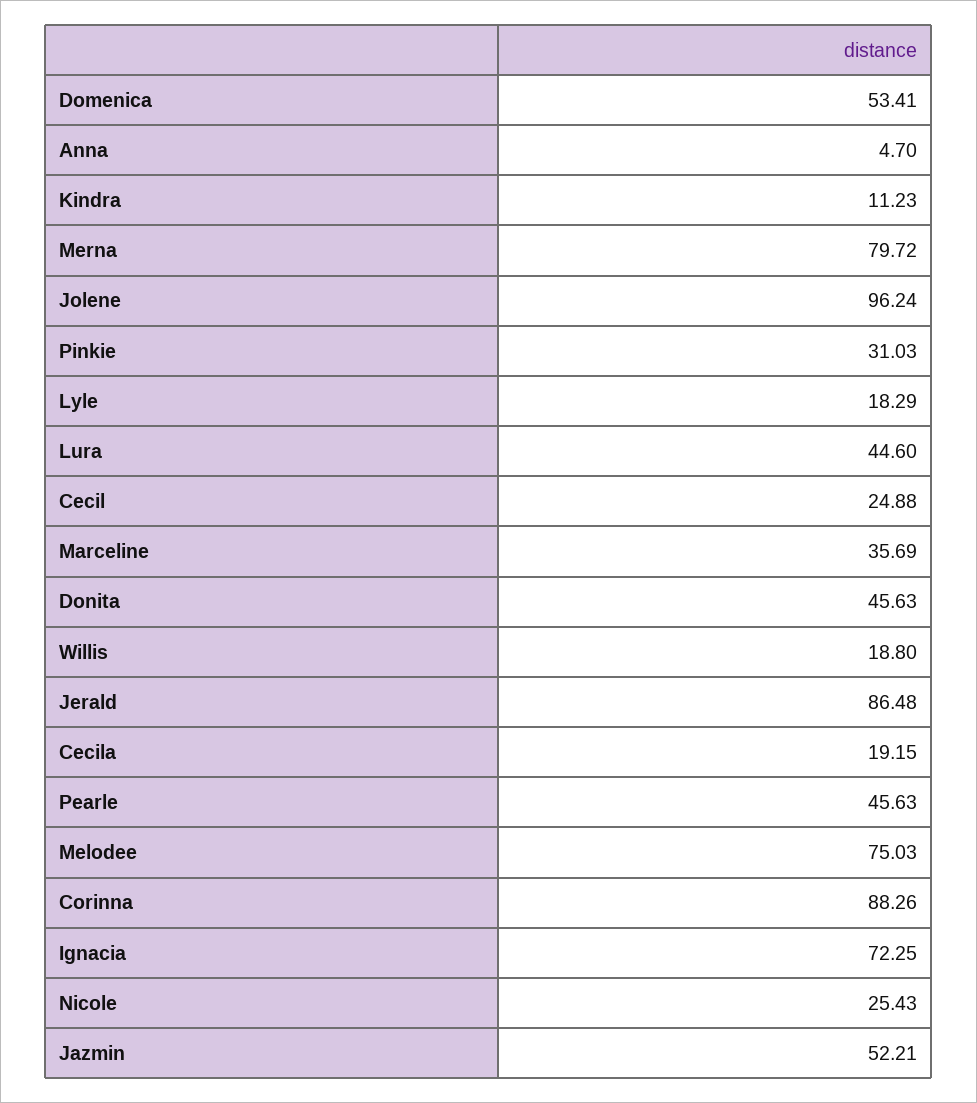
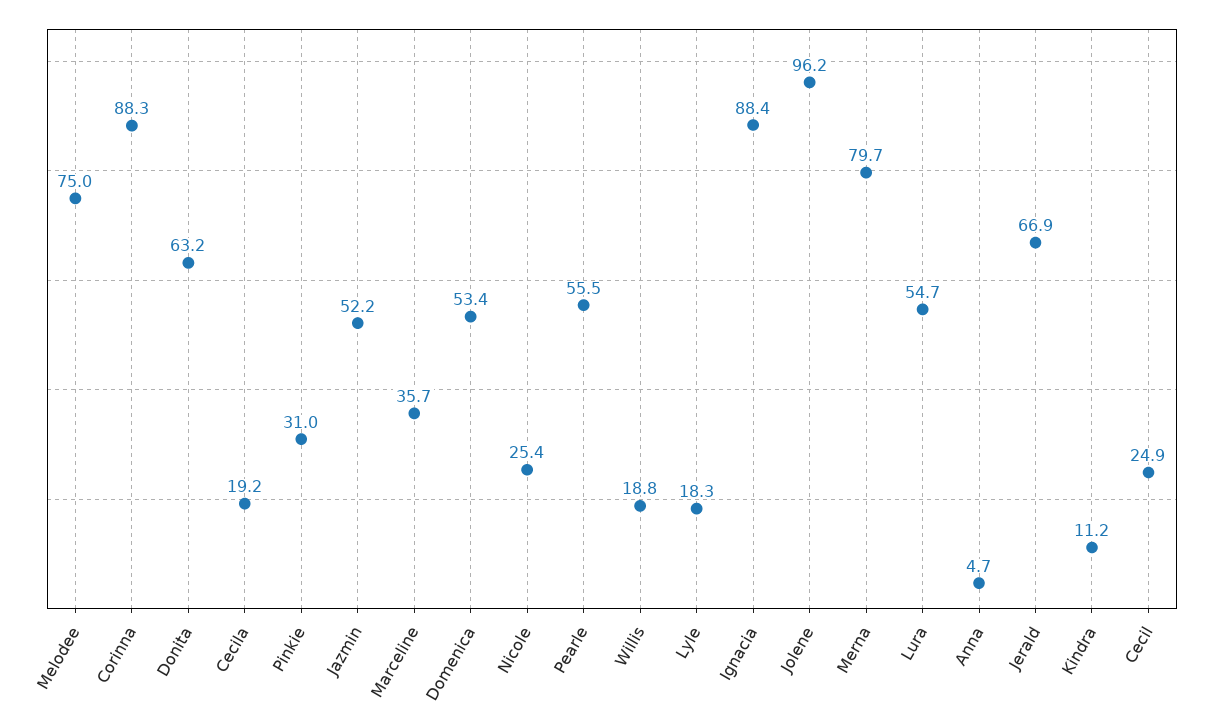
Lura: 44.6 -> 54.7
Donita: 45.63 -> 63.2
Jerald: 86.48 -> 66.9
Pearle: 45.63 -> 55.5
Ignacia: 72.25 -> 88.4

